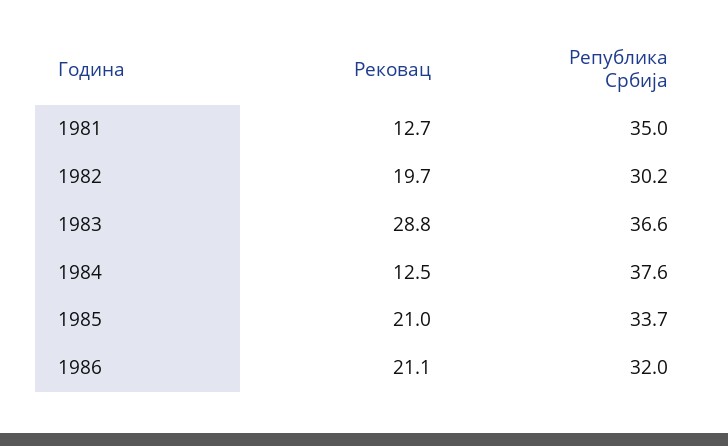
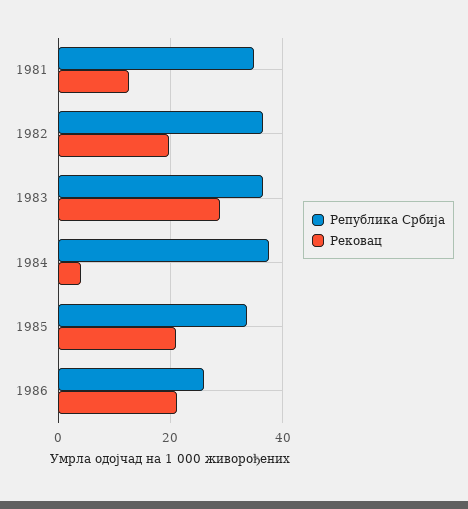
Република Србија, 1982: 30.2 -> 36
Рековац, 1984: 12.5 -> 4
Република Србија, 1986: 32 -> 26

